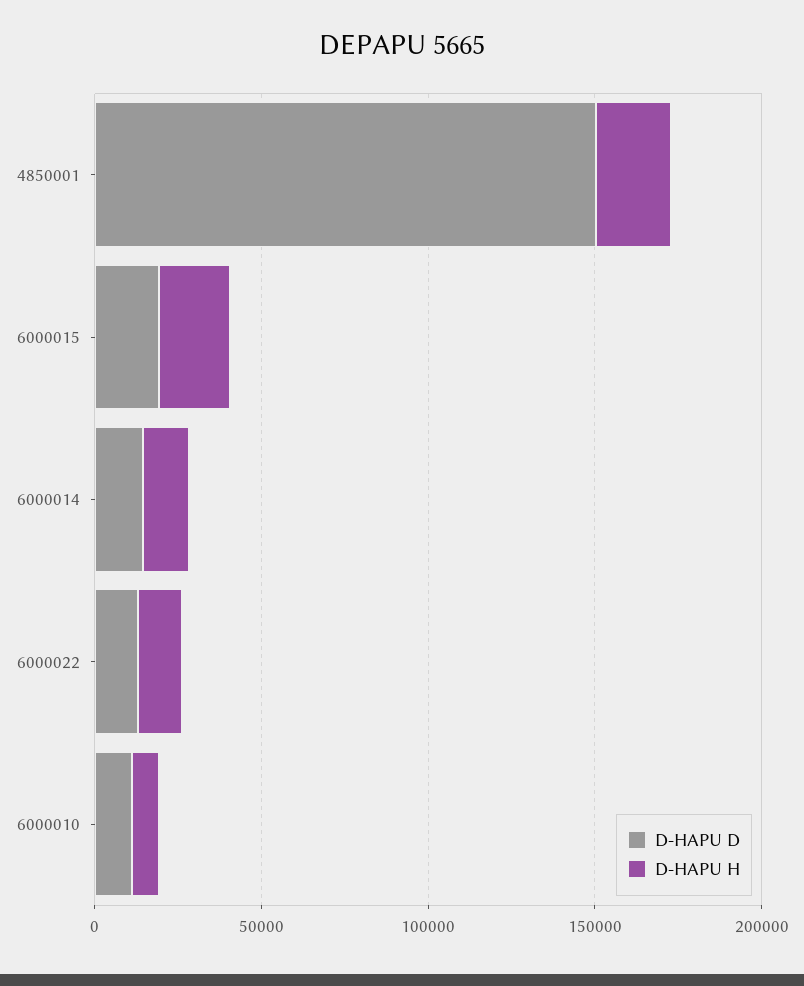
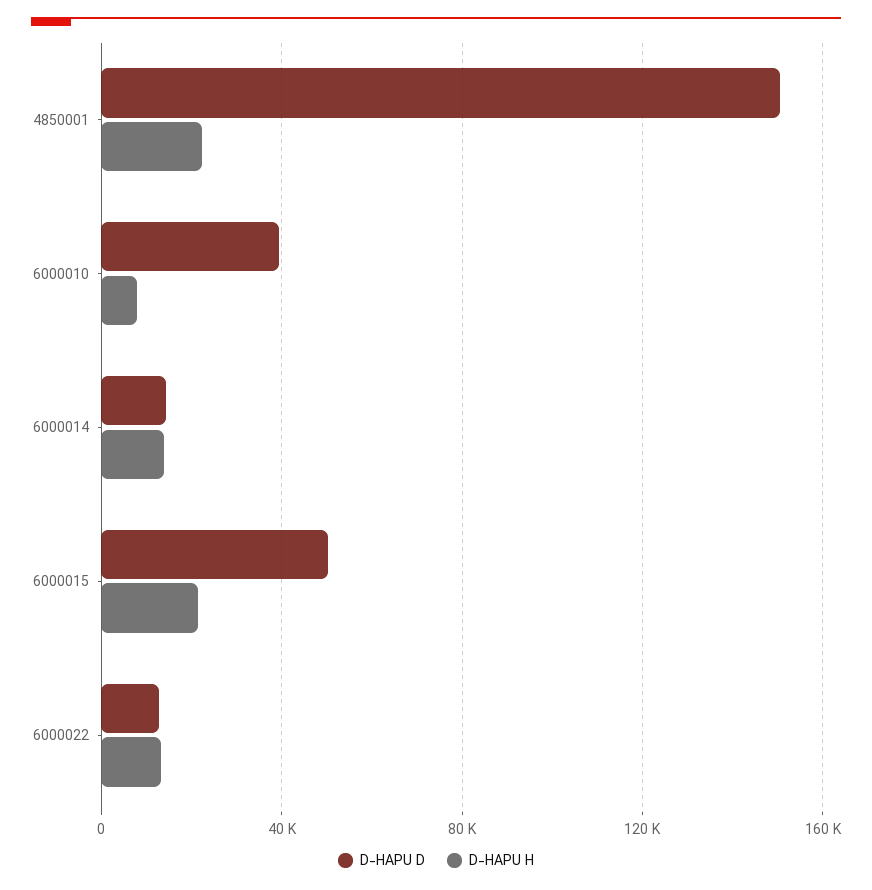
D-HAPU D, 6000015: 20000 -> 50000
D-HAPU D, 6000010: 10000 -> 40000

